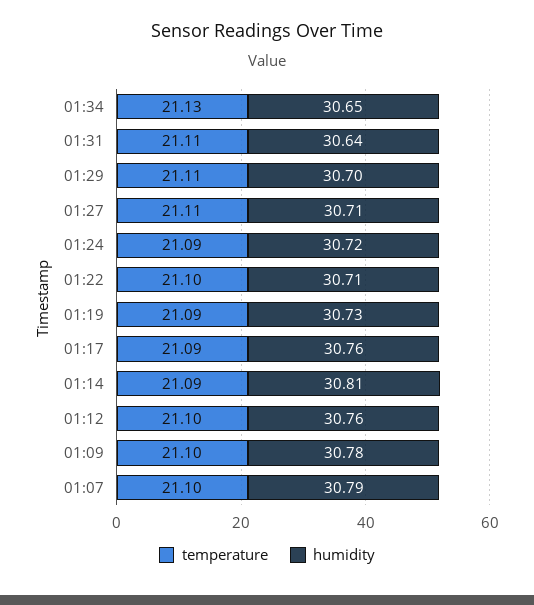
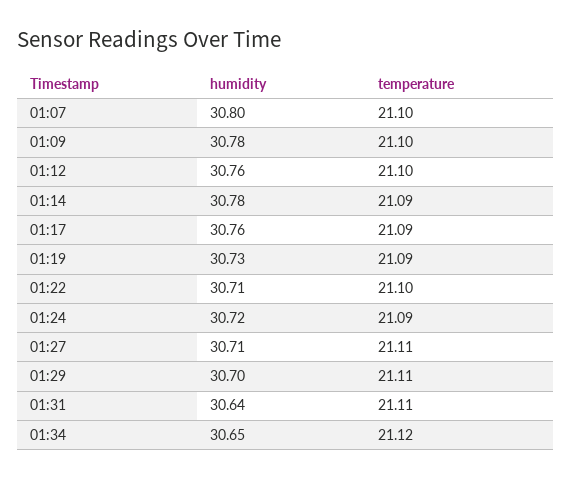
temperature, 01:34: 21.13 -> 21.12
humidity, 01:14: 30.81 -> 30.78
humidity, 01:07: 30.79 -> 30.8

